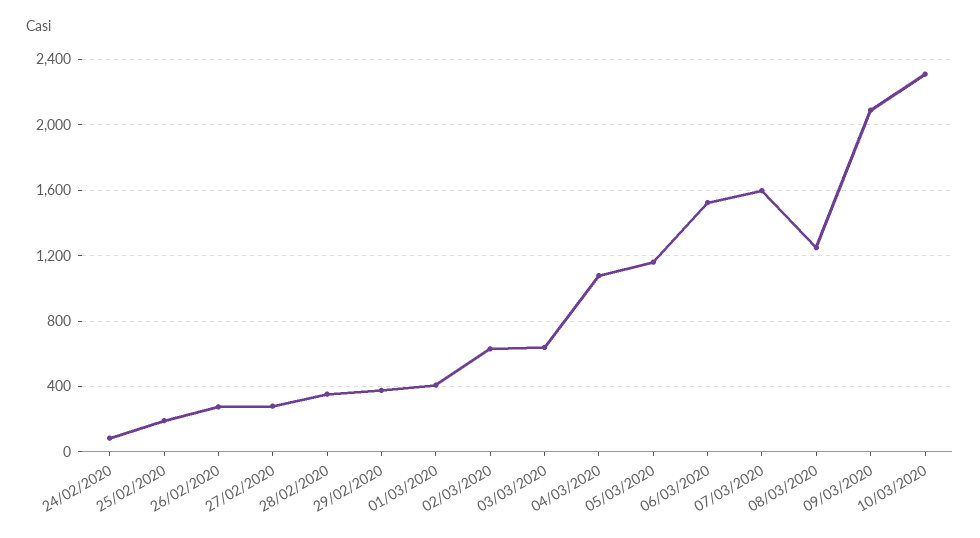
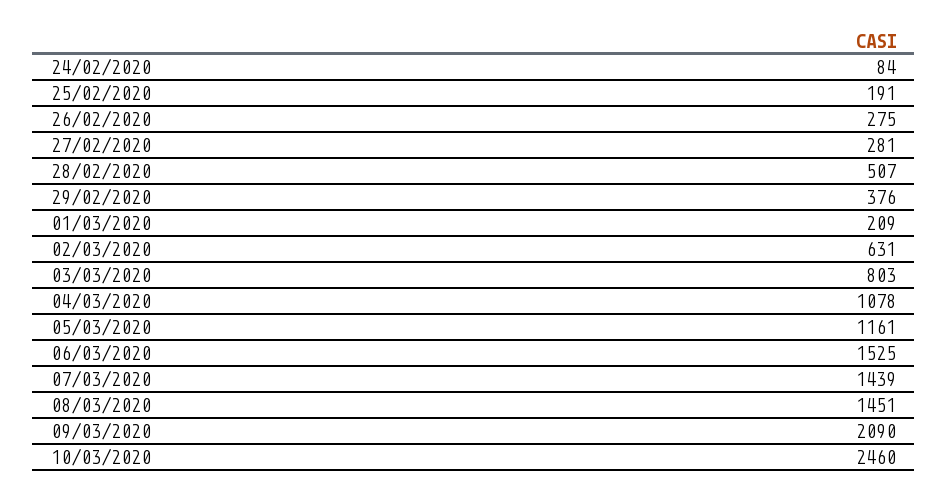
28/02/2020: 350 -> 507
01/03/2020: 400 -> 209
03/03/2020: 650 -> 803
07/03/2020: 1600 -> 1439
08/03/2020: 1250 -> 1451
10/03/2020: 2300 -> 2460

